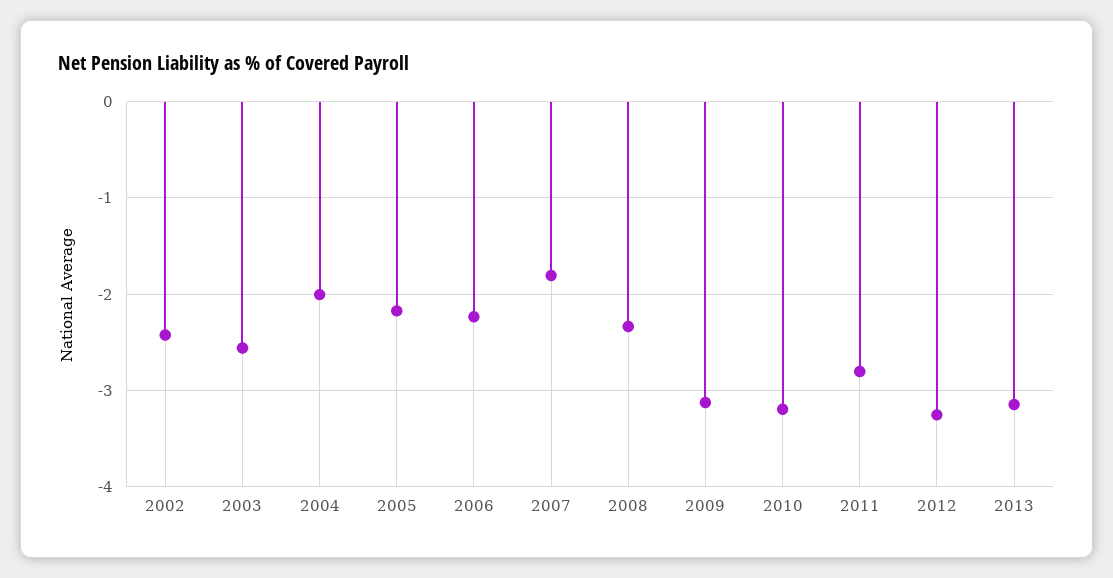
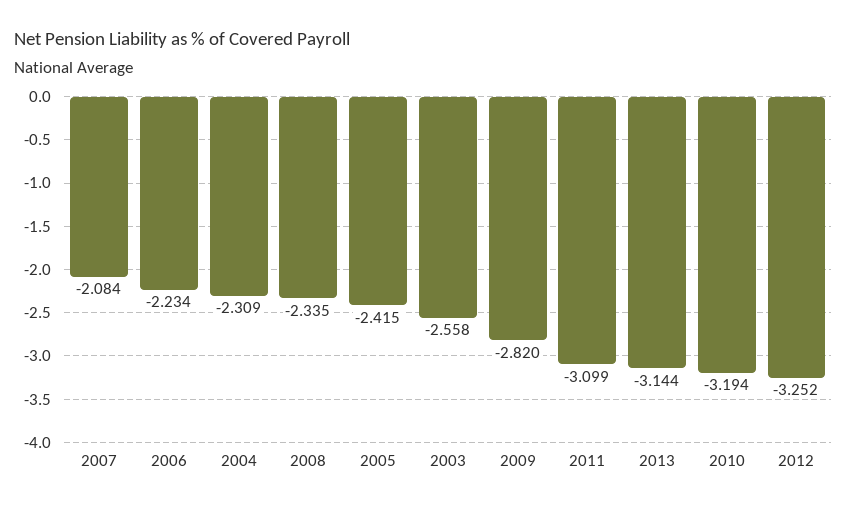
2002: -2.4 -> none
2004: -2 -> -2.309
2005: -2.2 -> -2.415
2007: -1.8 -> -2.084
2009: -3.1 -> -2.82
2011: -2.8 -> -3.099

